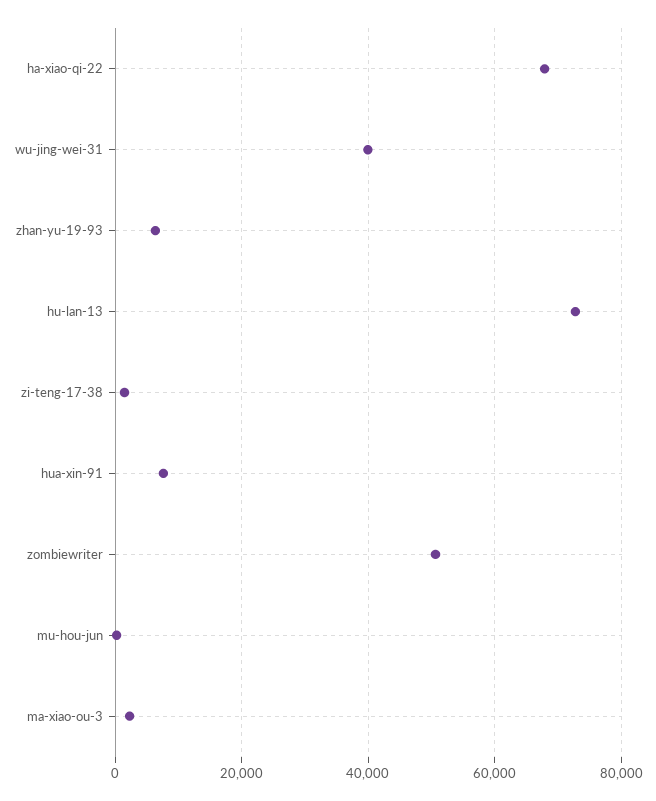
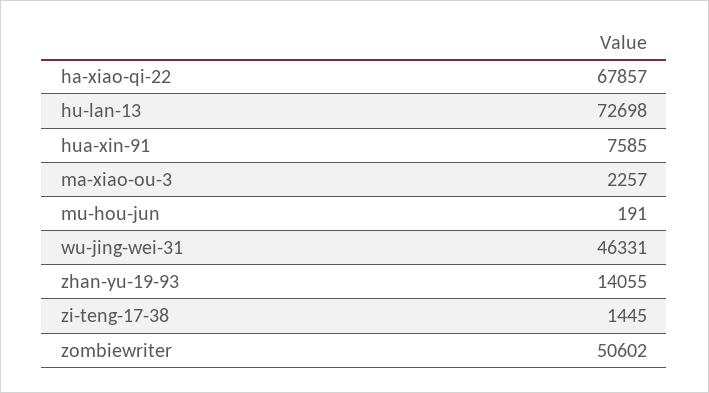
wu-jing-wei-31: 40000 -> 46331
zhan-yu-19-93: 6000 -> 14055

